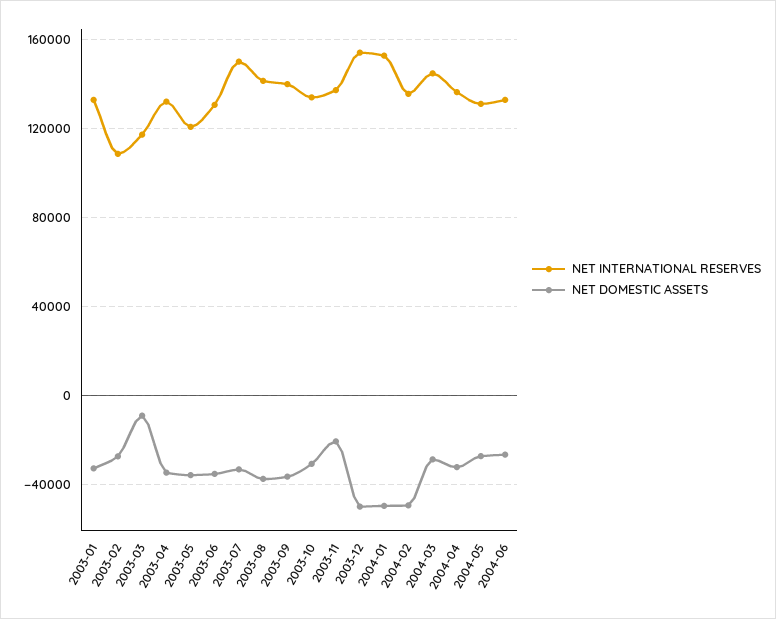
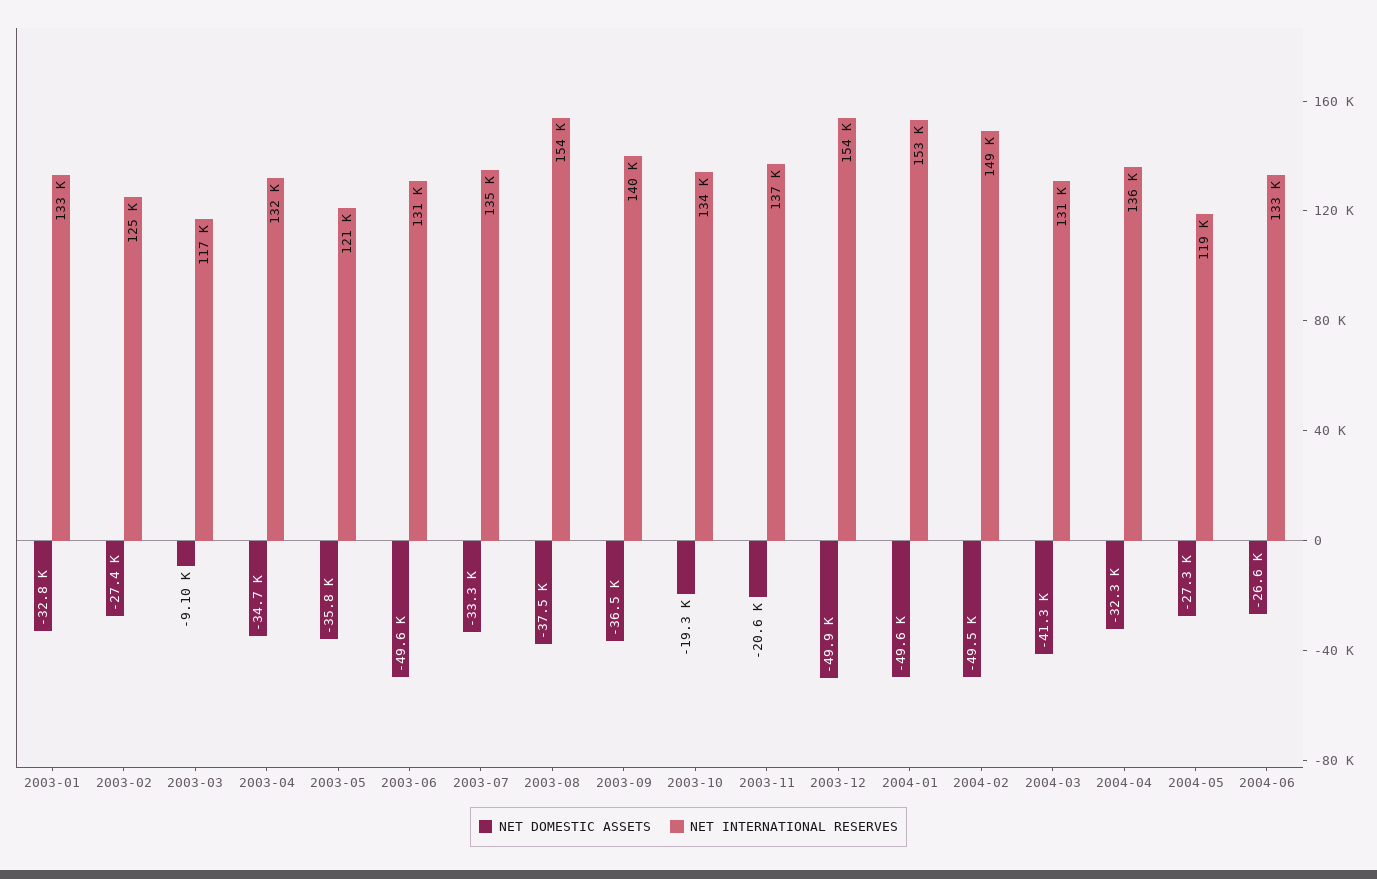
NET INTERNATIONAL RESERVES, 2003-02: 110000 -> 125000
NET DOMESTIC ASSETS, 2003-06: -35000 -> -49600
NET INTERNATIONAL RESERVES, 2003-07: 150000 -> 135000
NET INTERNATIONAL RESERVES, 2003-08: 140000 -> 154000
NET DOMESTIC ASSETS, 2003-10: -30000 -> -19300
NET INTERNATIONAL RESERVES, 2004-02: 135000 -> 149000
NET INTERNATIONAL RESERVES, 2004-03: 145000 -> 131000
NET DOMESTIC ASSETS, 2004-03: -30000 -> -41300
NET INTERNATIONAL RESERVES, 2004-05: 130000 -> 119000

